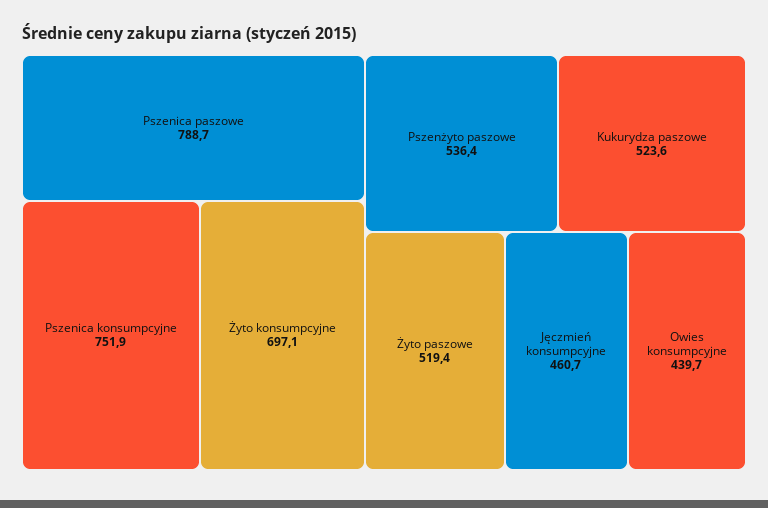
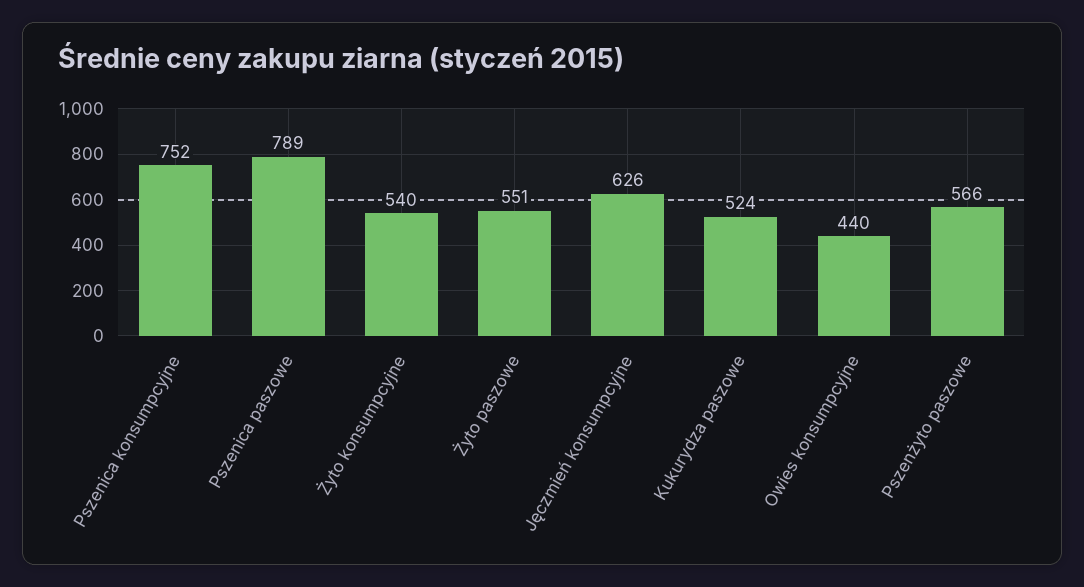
Żyto konsumpcyjne: 697.1 -> 540
Pszenżyto paszowe: 536.4 -> 566
Żyto paszowe: 519.4 -> 551
Jęczmień konsumpcyjne: 460.7 -> 626

